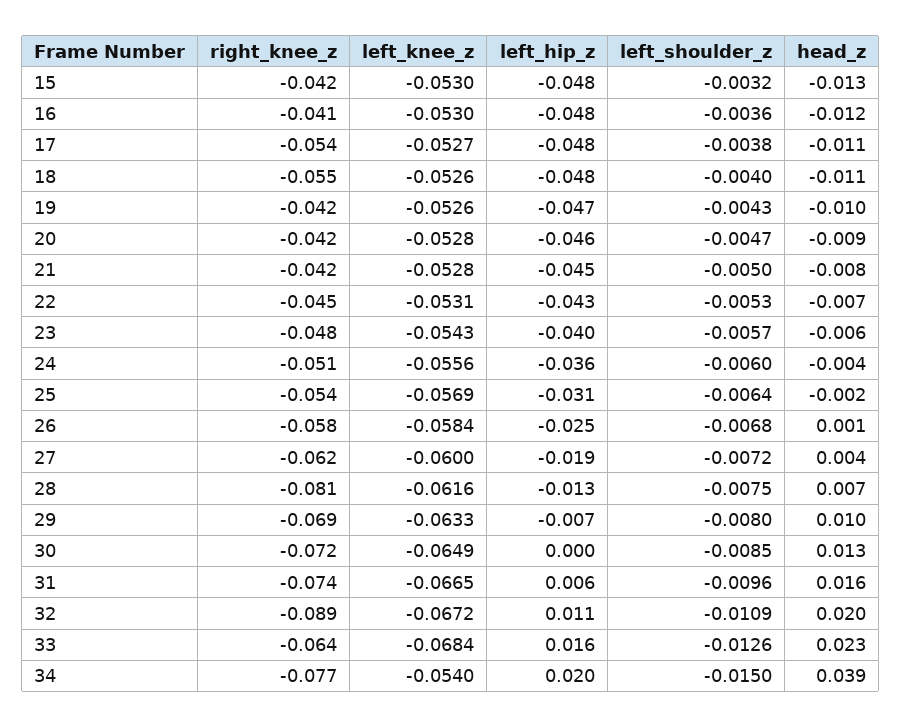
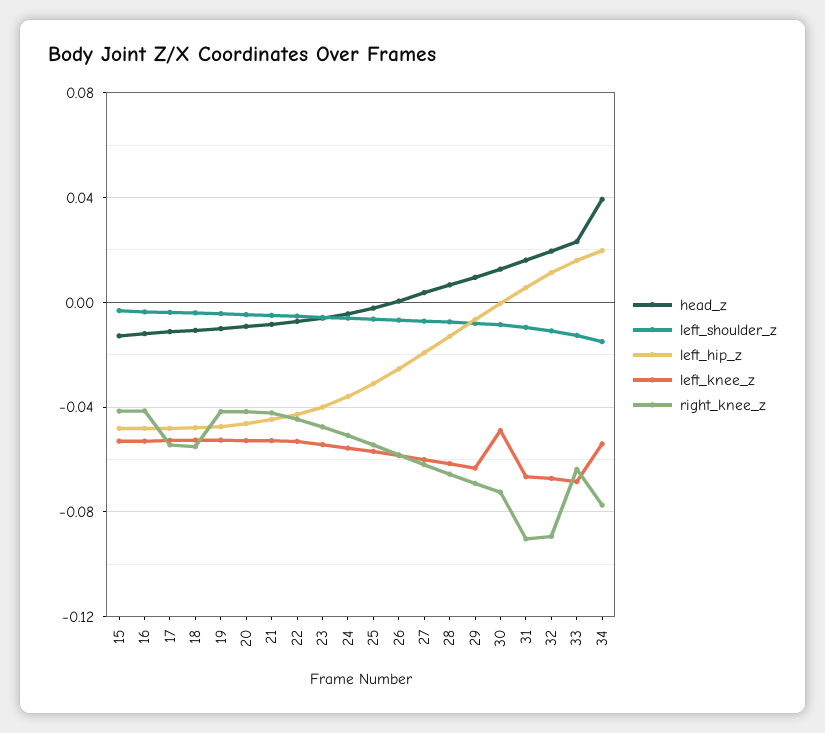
right_knee_z, 28: -0.081 -> -0.065
left_knee_z, 30: -0.0649 -> -0.05
right_knee_z, 31: -0.074 -> -0.09

